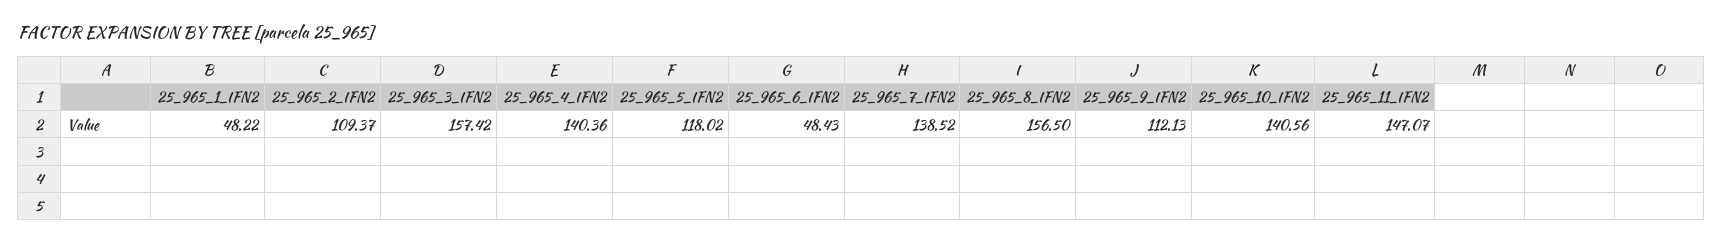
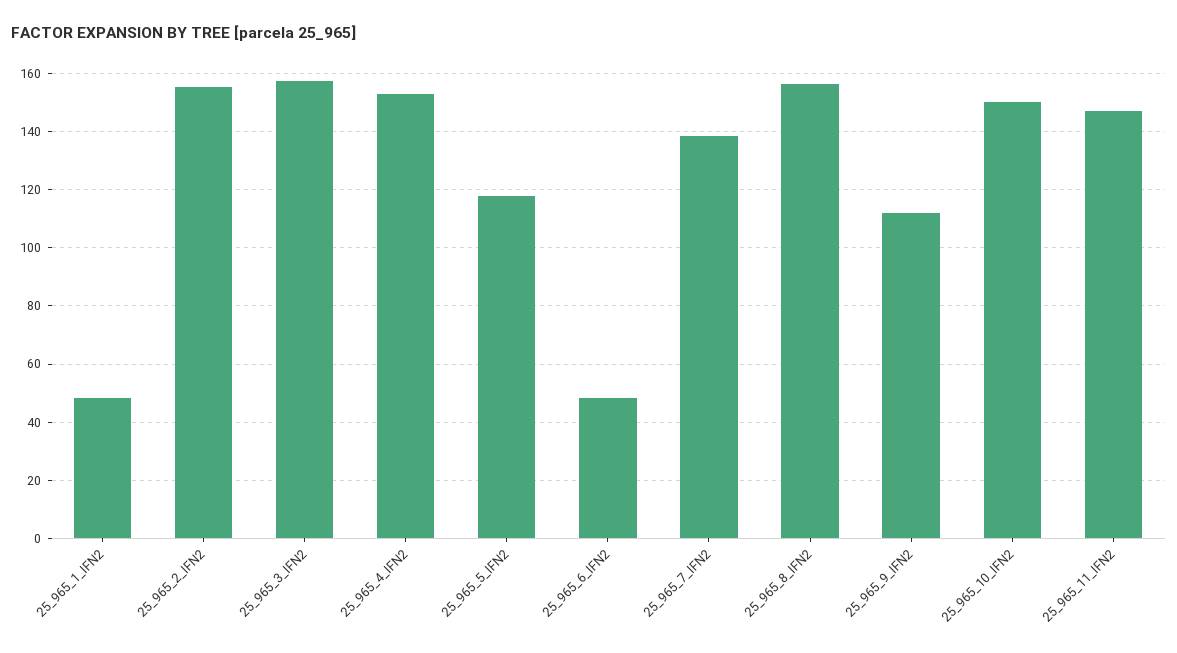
25_965_2_IFN2: 109.37 -> 155
25_965_4_IFN2: 140.36 -> 152.5
25_965_10_IFN2: 140.56 -> 150

